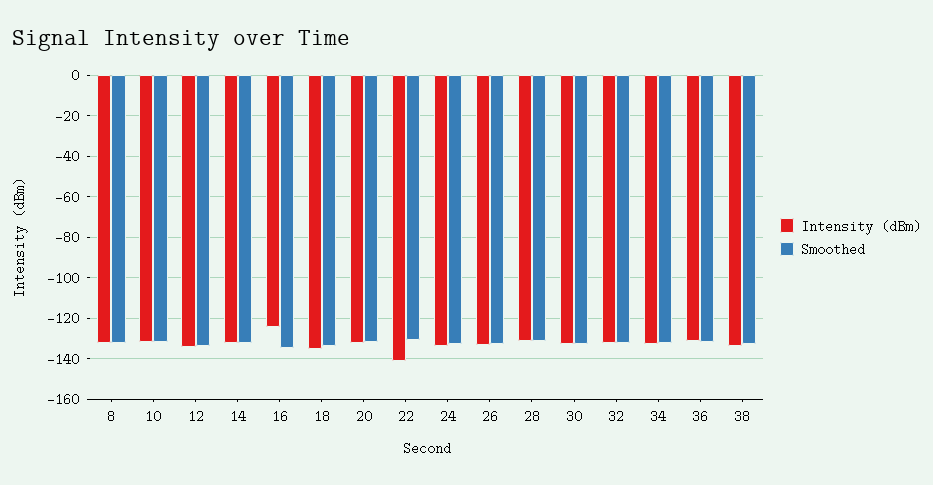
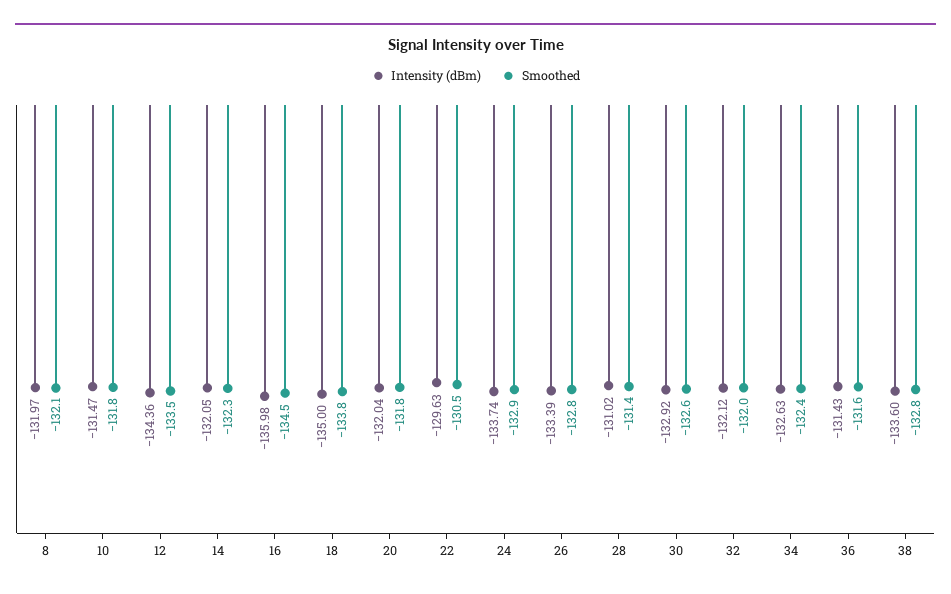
Intensity (dBm), 16: -125 -> -135.98
Intensity (dBm), 22: -140 -> -129.63

